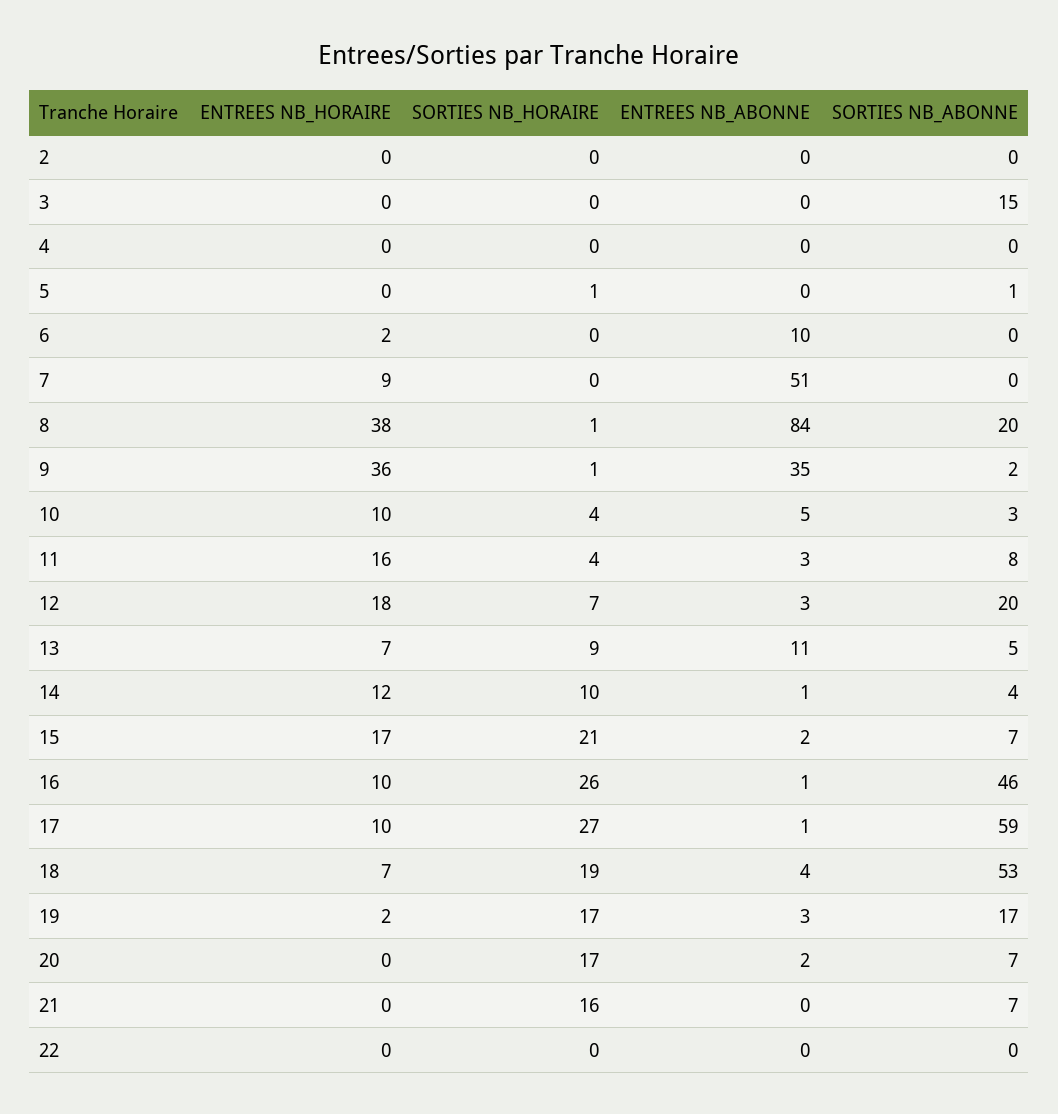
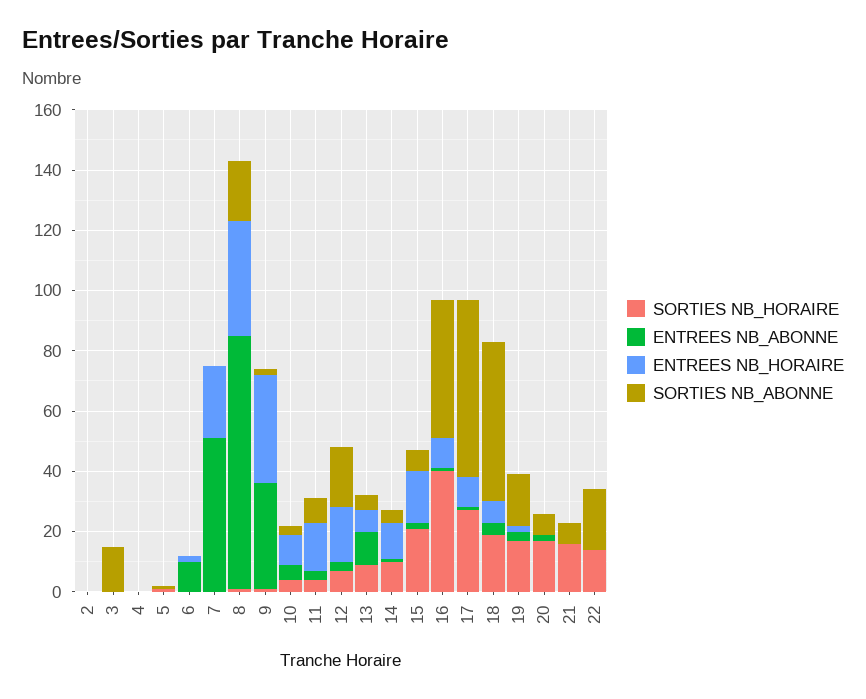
ENTREES NB_HORAIRE, 7: 9 -> 25
SORTIES NB_HORAIRE, 16: 26 -> 40
SORTIES NB_HORAIRE, 22: 0 -> 15
SORTIES NB_ABONNE, 22: 0 -> 20

